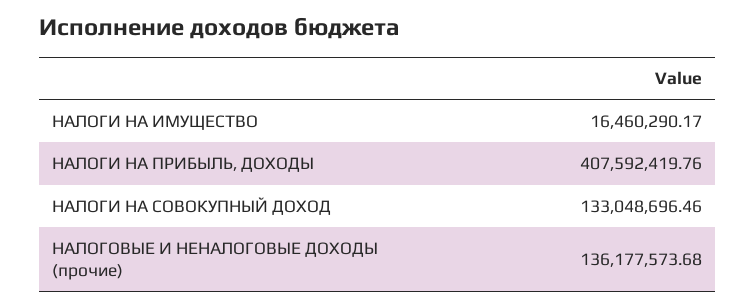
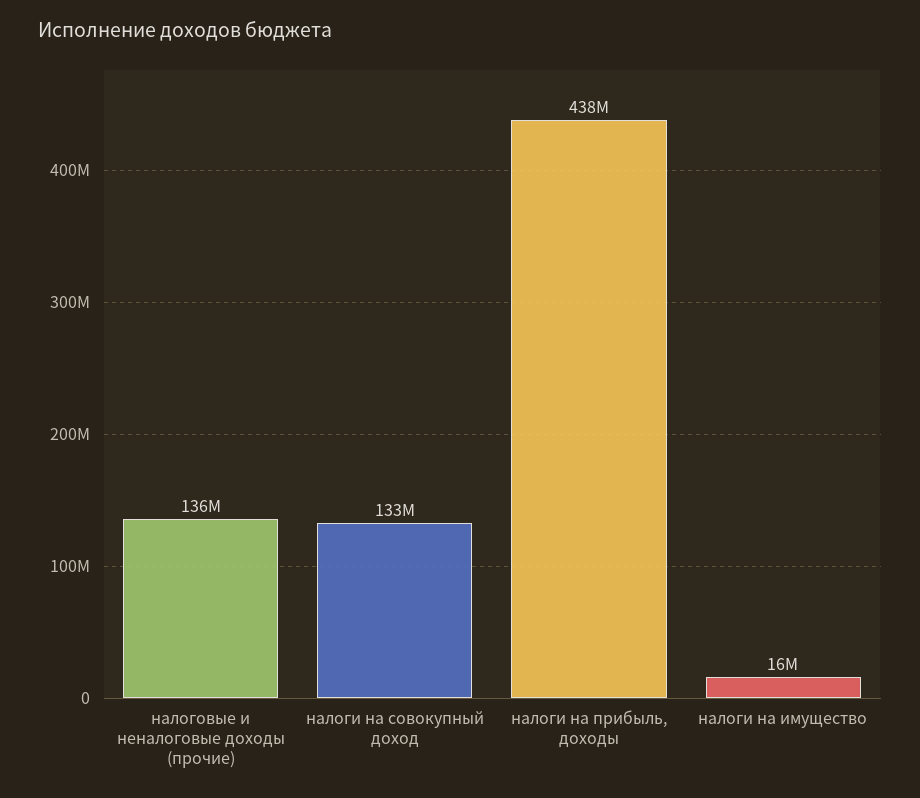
НАЛОГИ НА ПРИБЫЛЬ, ДОХОДЫ: 407592419.76 -> 438000000

